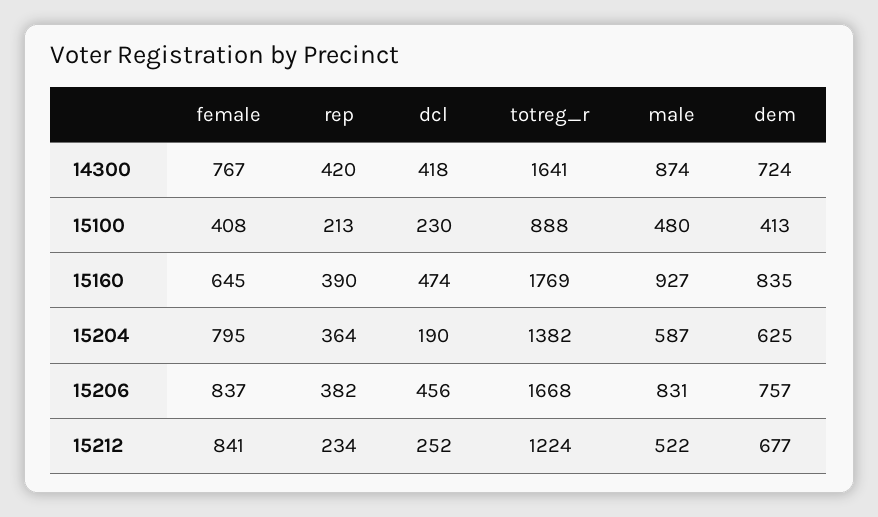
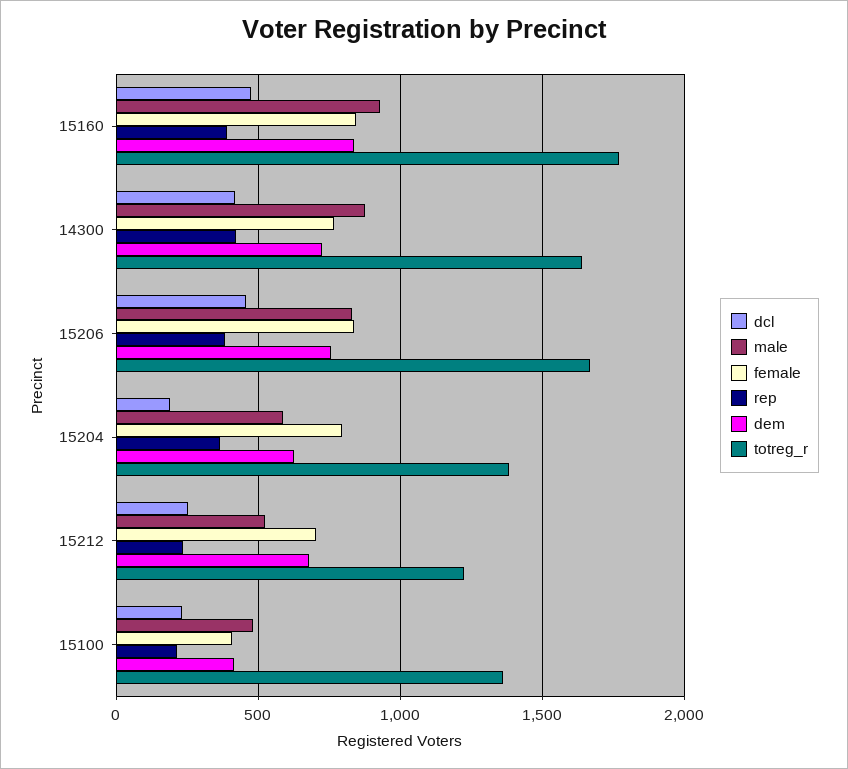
totreg_r, 15100: 888 -> 1350
female, 15160: 645 -> 850
female, 15212: 841 -> 700

